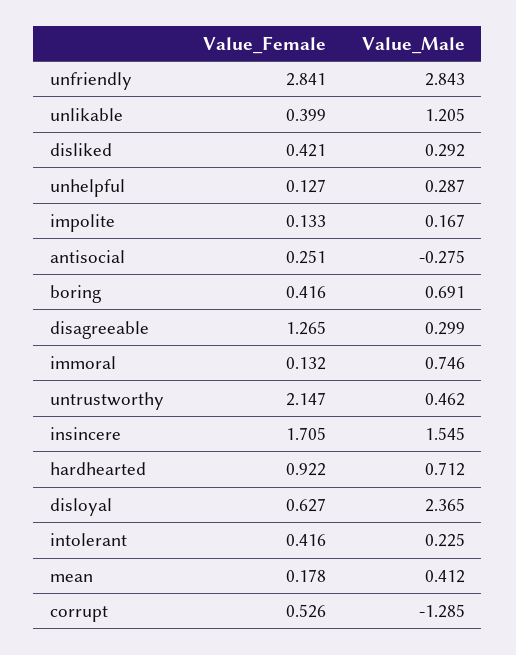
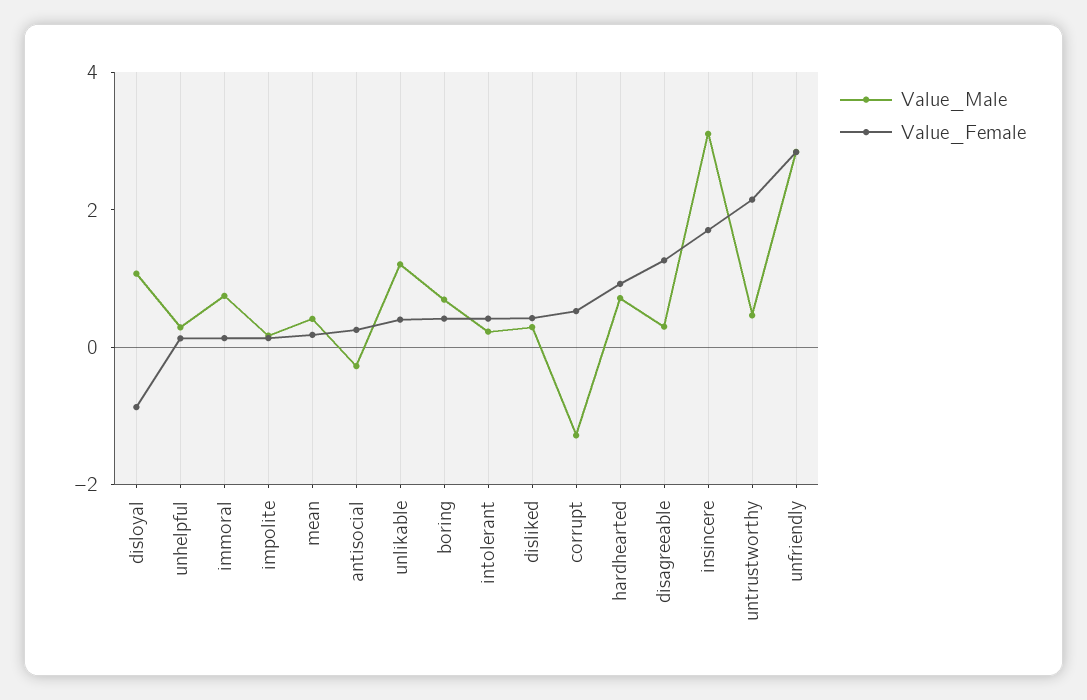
Value_Male, insincere: 1.545 -> 3
Value_Female, disloyal: 0.627 -> -1
Value_Male, disloyal: 2.365 -> 1

